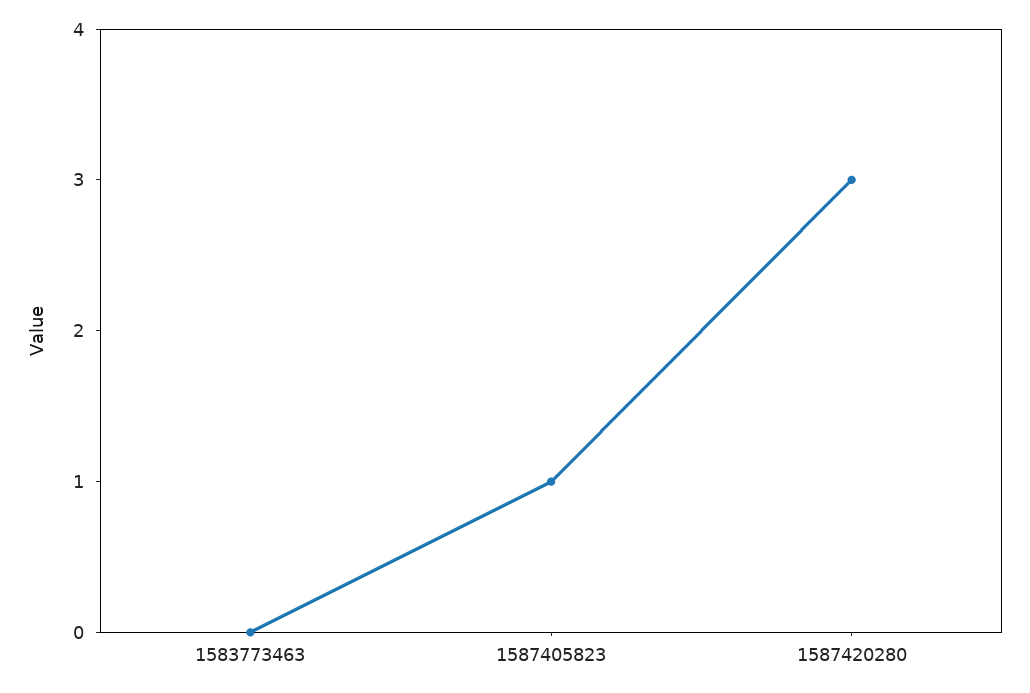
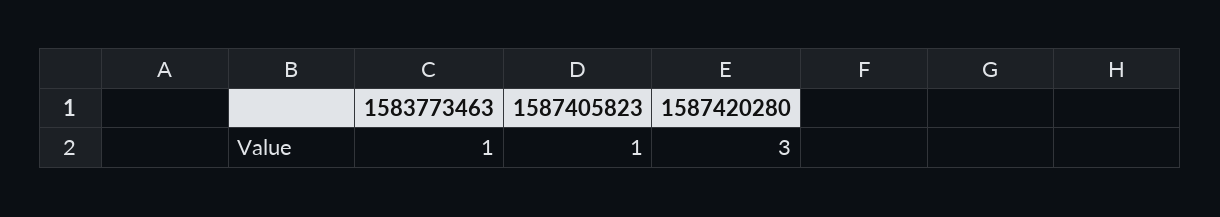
1583773463: 0 -> 1

